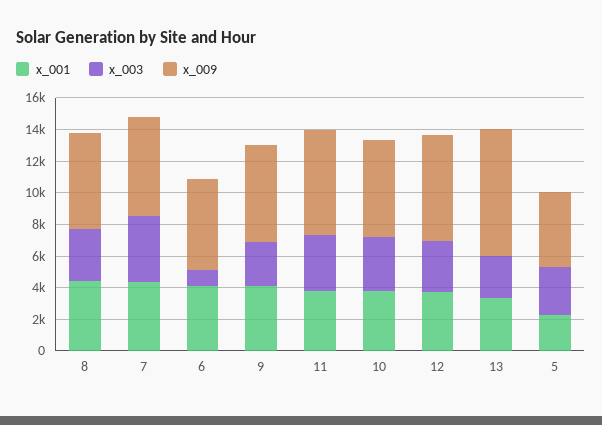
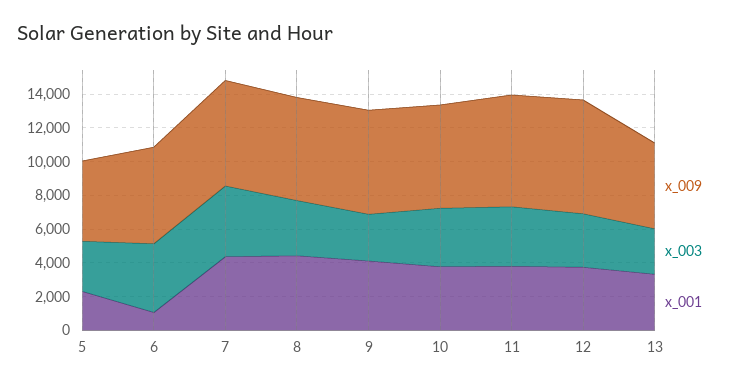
x_001, 6: 4000 -> 1000
x_003, 6: 1000 -> 4000
x_009, 13: 8000 -> 5000

